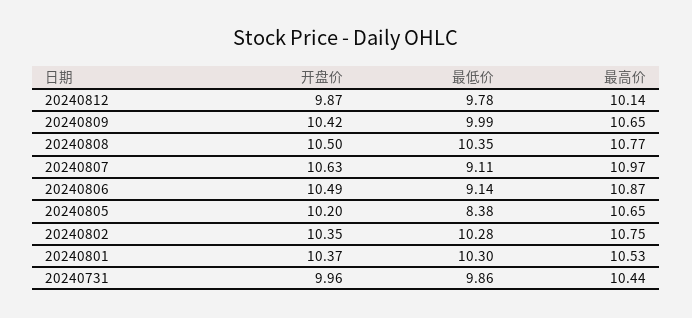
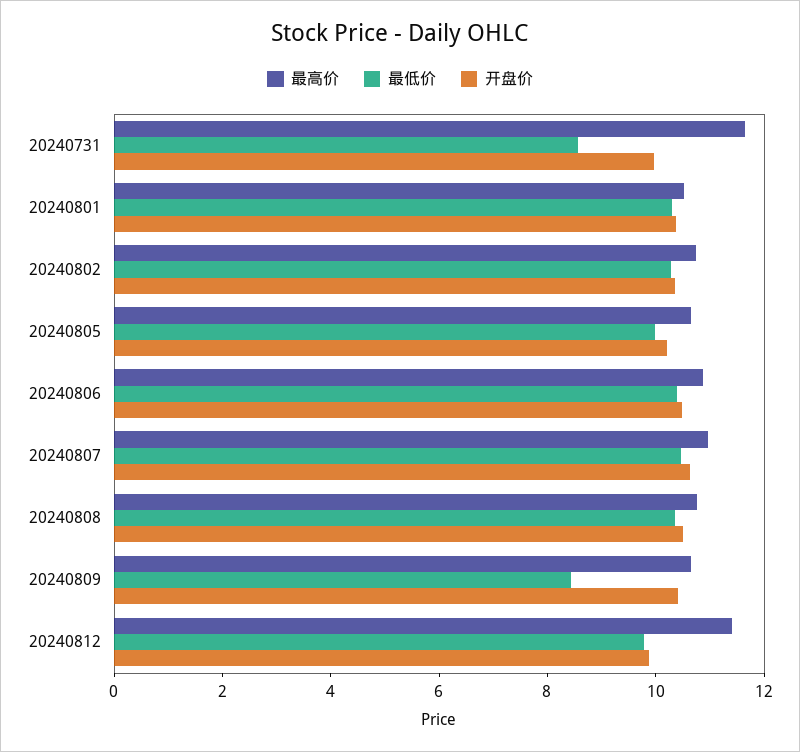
最高价, 20240812: 10.14 -> 11.5
最低价, 20240809: 9.99 -> 8.5
最低价, 20240807: 9.11 -> 10.5
最低价, 20240806: 9.14 -> 10.5
最低价, 20240805: 8.38 -> 10
最低价, 20240731: 9.86 -> 8.5
最高价, 20240731: 10.44 -> 11.5

